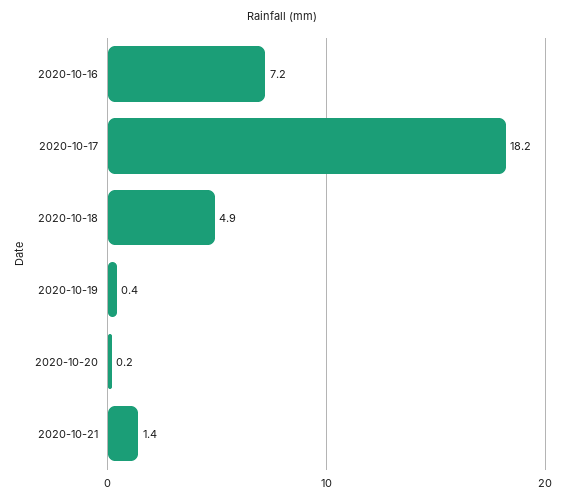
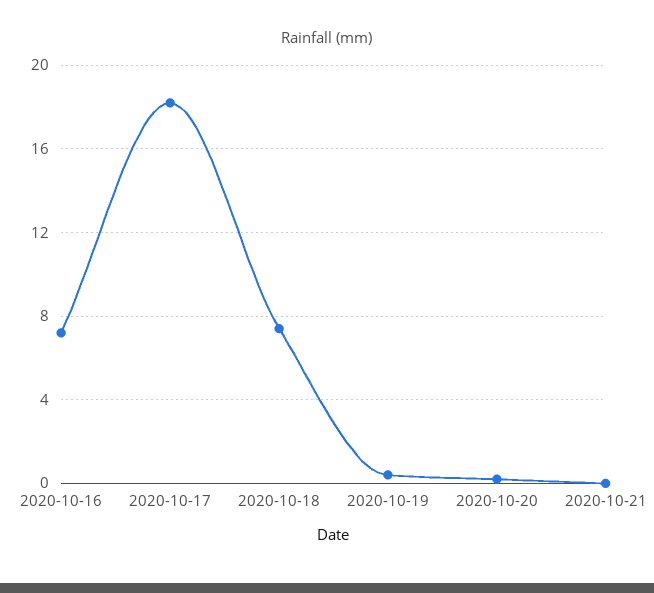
2020-10-18: 4.9 -> 7.5
2020-10-21: 1.4 -> 0

